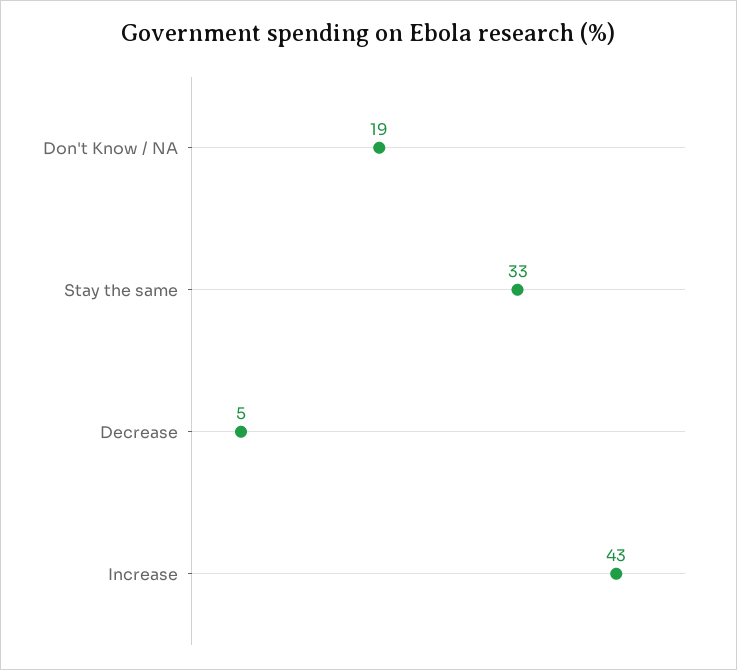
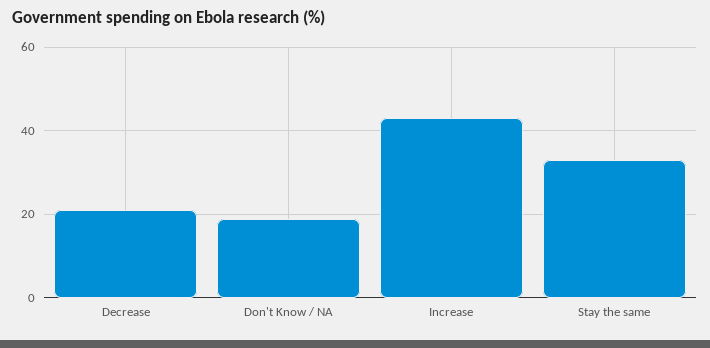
Decrease: 5 -> 20

